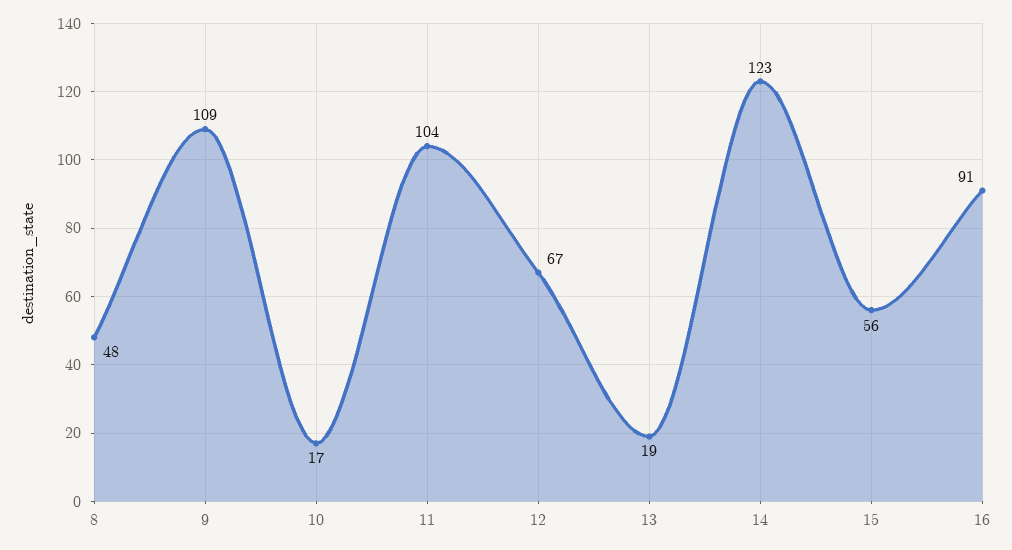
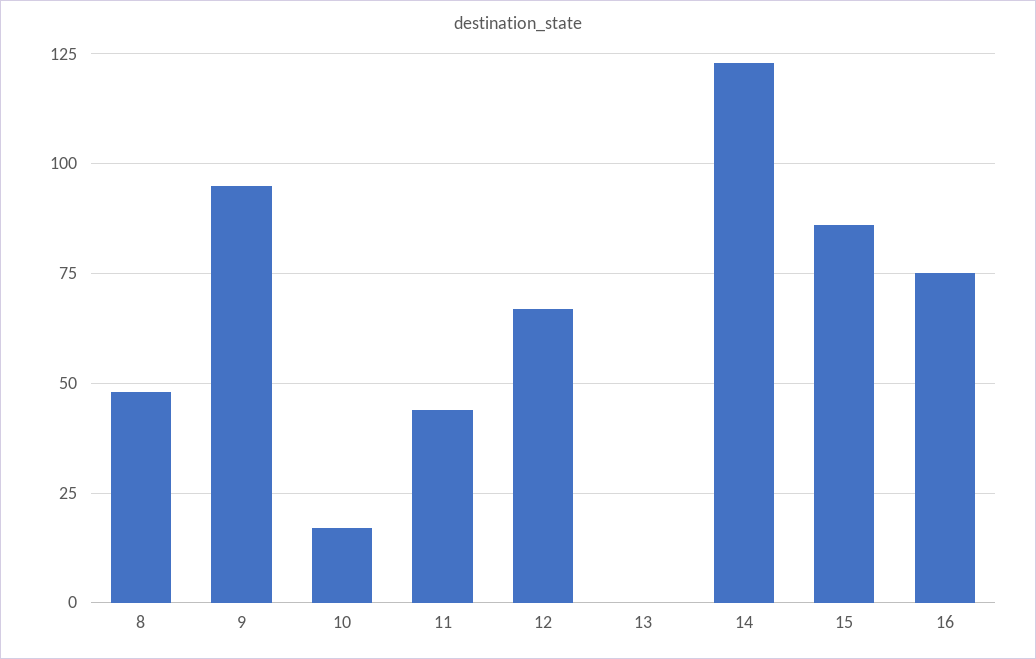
9: 109 -> 95
11: 104 -> 45
13: 19 -> 0
15: 56 -> 85
16: 91 -> 75

